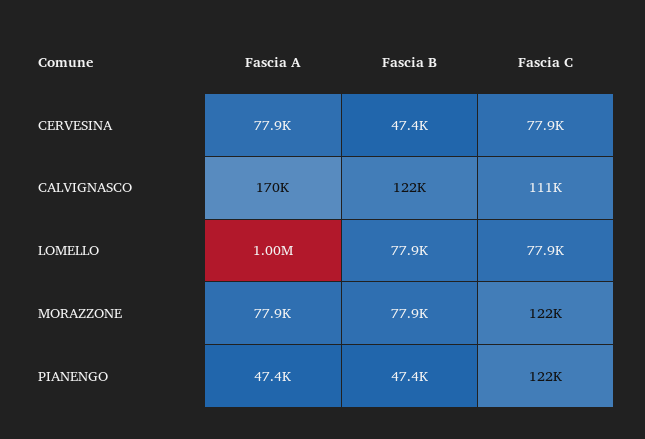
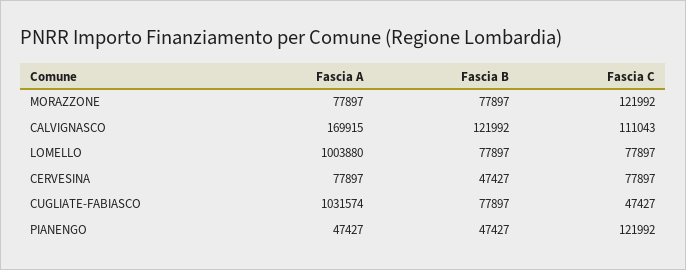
Fascia A, CUGLIATE-FABIASCO: none -> 1031574
Fascia B, CUGLIATE-FABIASCO: none -> 77897
Fascia C, CUGLIATE-FABIASCO: none -> 47427

